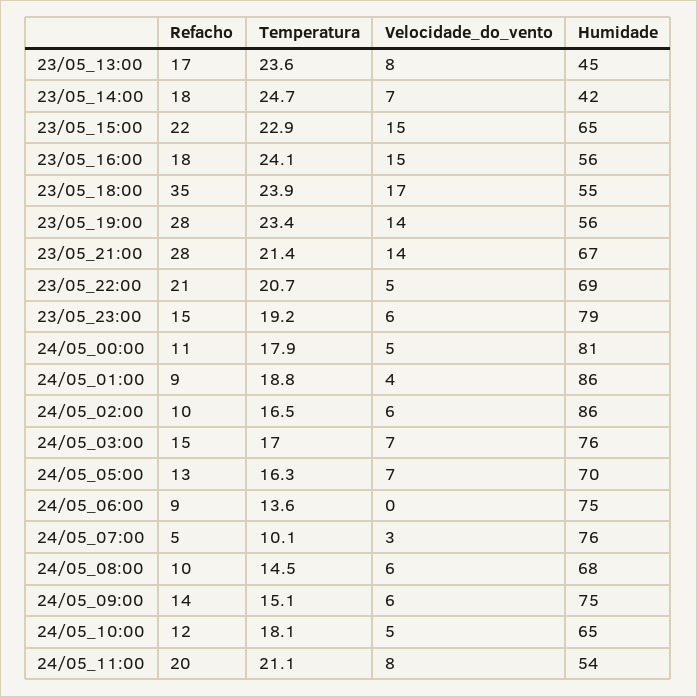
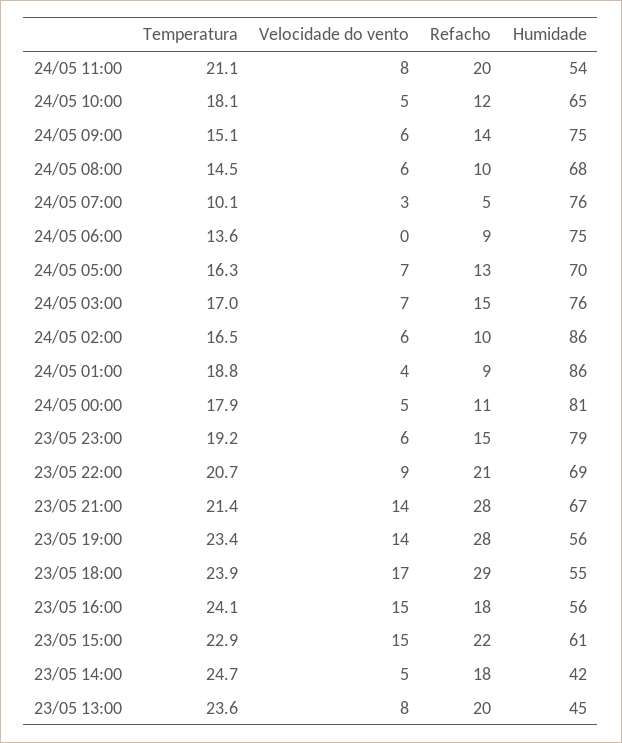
Refacho, 23/05_13:00: 17 -> 20
Velocidade_do_vento, 23/05_14:00: 7 -> 5
Humidade, 23/05_15:00: 65 -> 61
Refacho, 23/05_18:00: 35 -> 29
Velocidade_do_vento, 23/05_22:00: 5 -> 9

